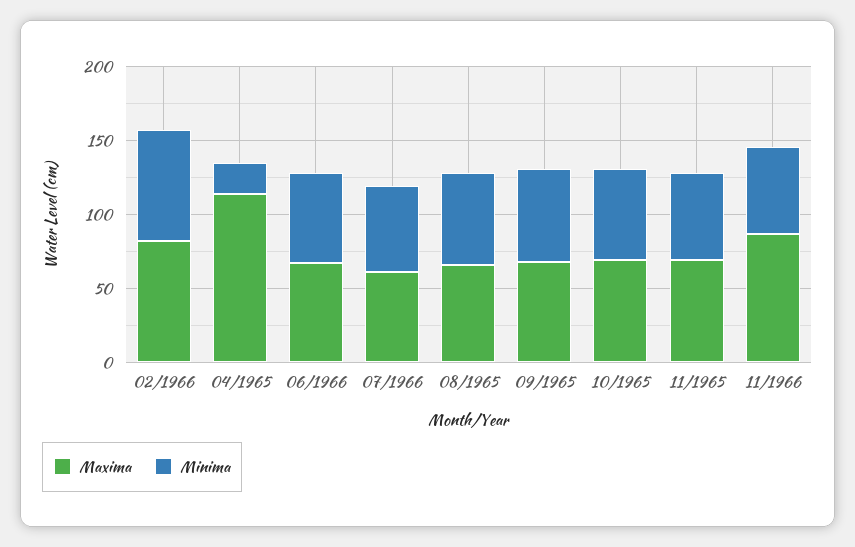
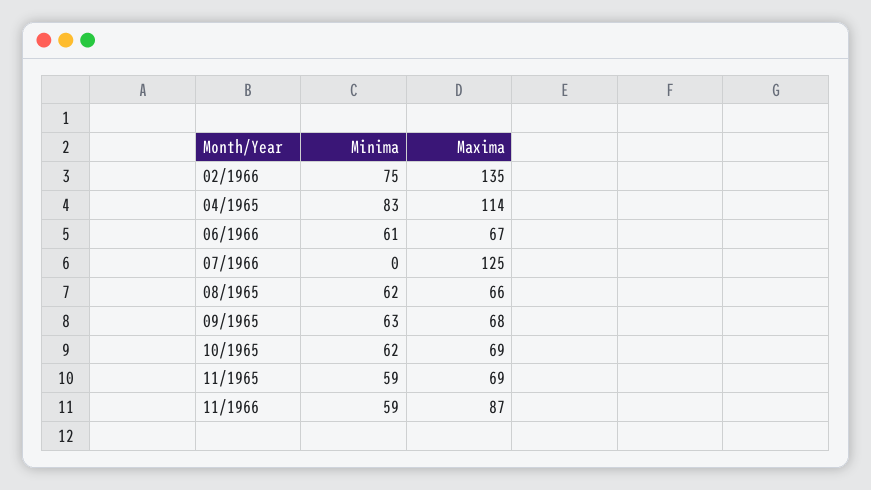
Maxima, 02/1966: 80 -> 135
Minima, 04/1965: 20 -> 83
Maxima, 07/1966: 60 -> 125
Minima, 07/1966: 60 -> 0

